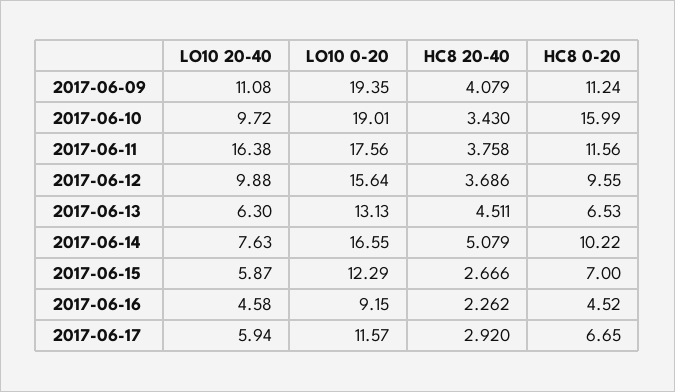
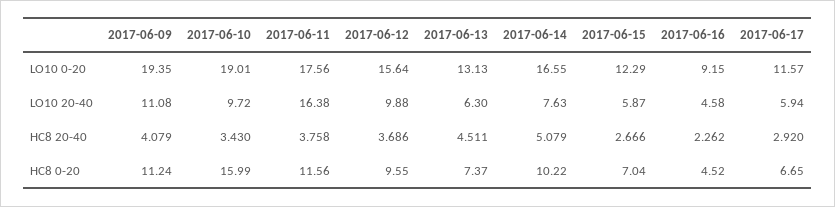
HC8 0-20, 2017-06-13: 6.53 -> 7.37
HC8 0-20, 2017-06-15: 7 -> 7.04

